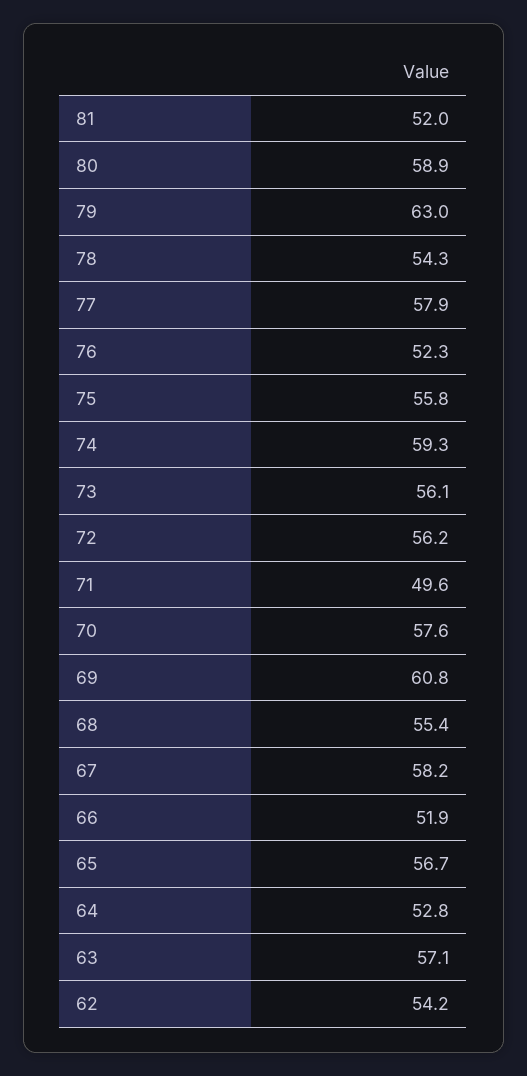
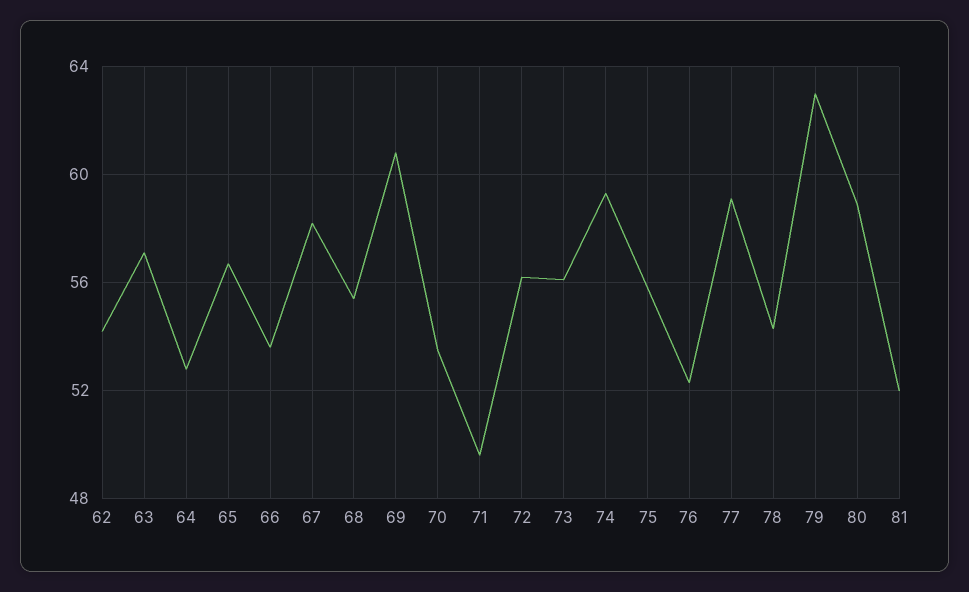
77: 57.9 -> 59
70: 57.6 -> 53.5
66: 51.9 -> 53.5

